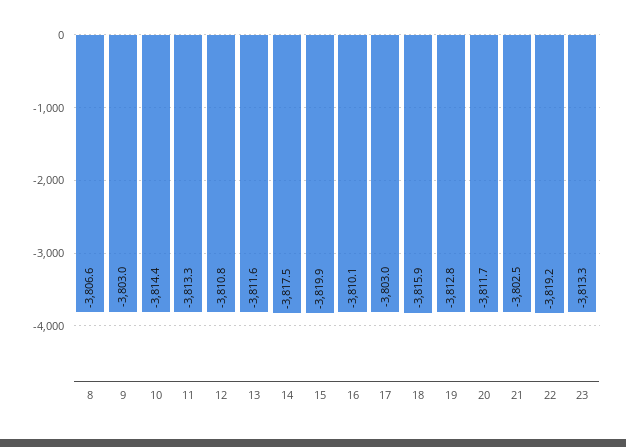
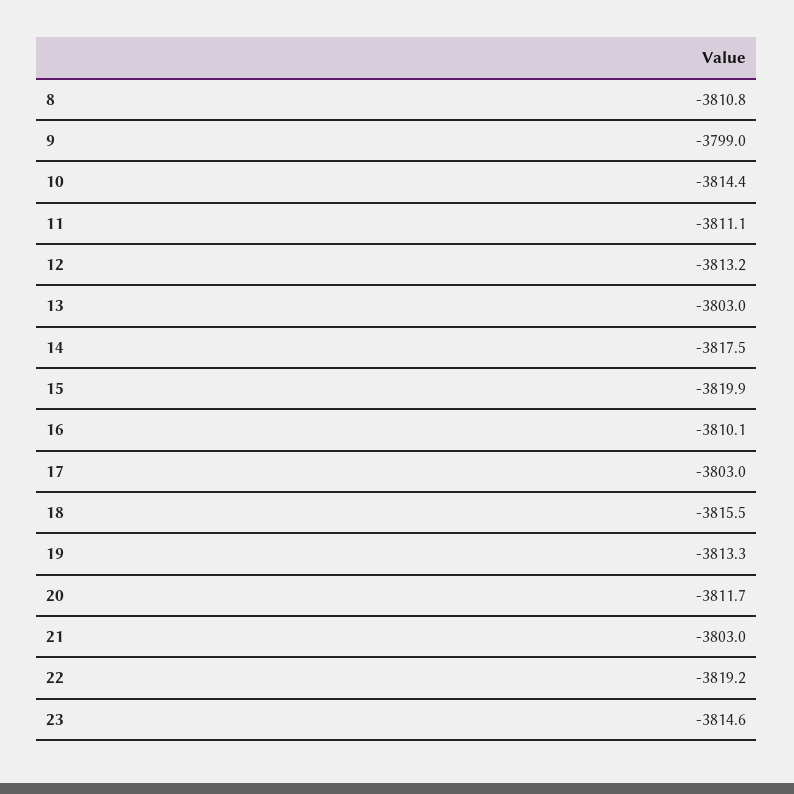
8: -3806.6 -> -3810.8
9: -3803 -> -3799
11: -3813.3 -> -3811.1
12: -3810.8 -> -3813.2
13: -3811.6 -> -3803
18: -3815.9 -> -3815.5
19: -3812.8 -> -3813.3
21: -3802.5 -> -3803
23: -3813.3 -> -3814.6

